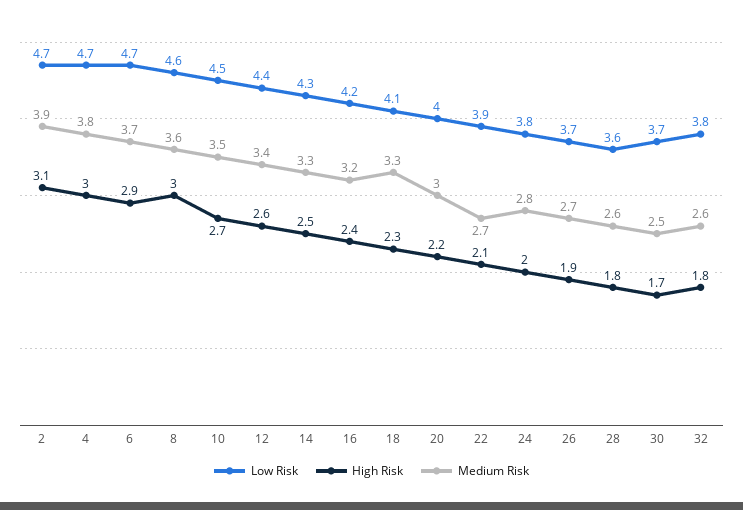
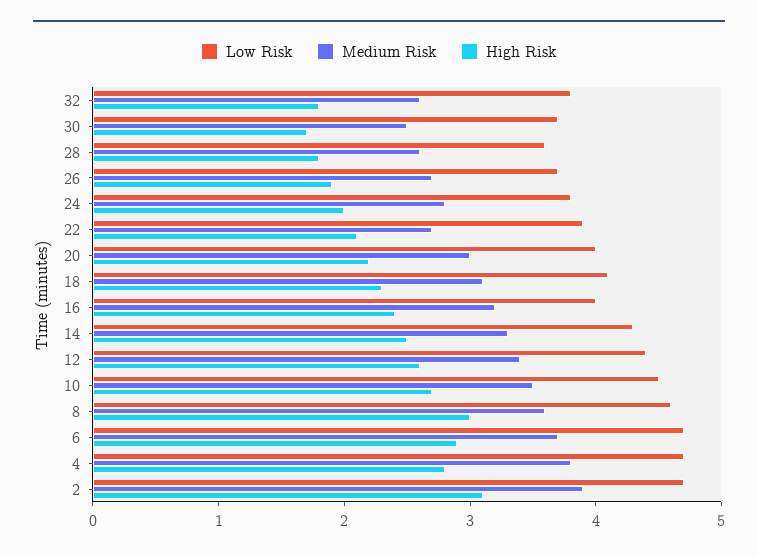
High Risk, 4: 3 -> 2.8
Low Risk, 16: 4.2 -> 4
Medium Risk, 18: 3.3 -> 3.1

